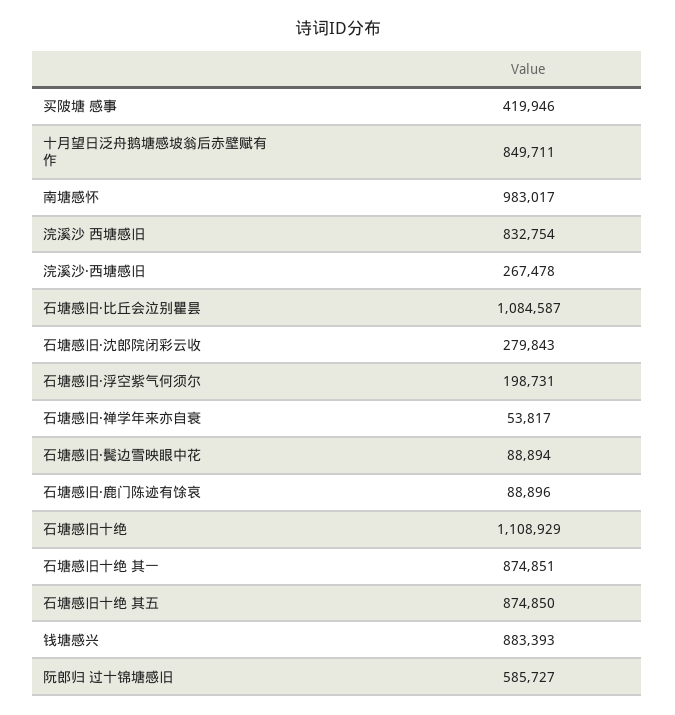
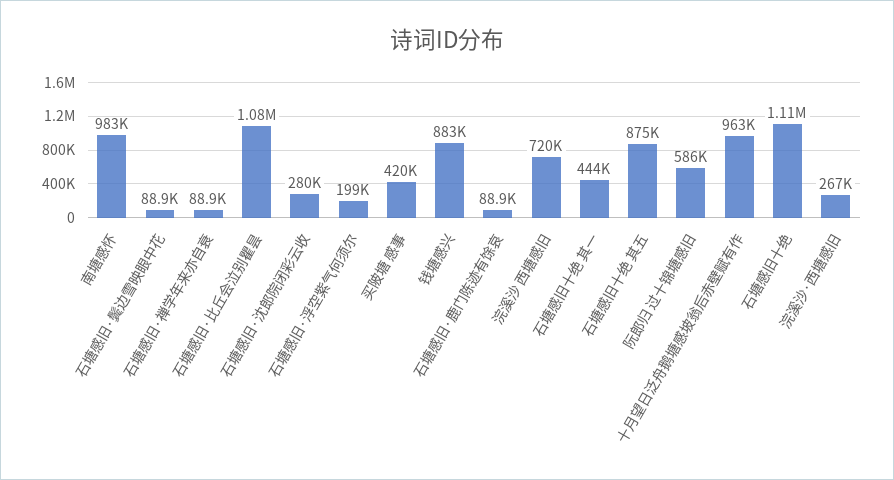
十月望日泛舟鹅塘感坡翁后赤壁赋有作: 849711 -> 963000
浣溪沙 西塘感旧: 832754 -> 720000
石塘感旧·禅学年来亦自衰: 53817 -> 88900
石塘感旧十绝 其一: 874851 -> 444000

